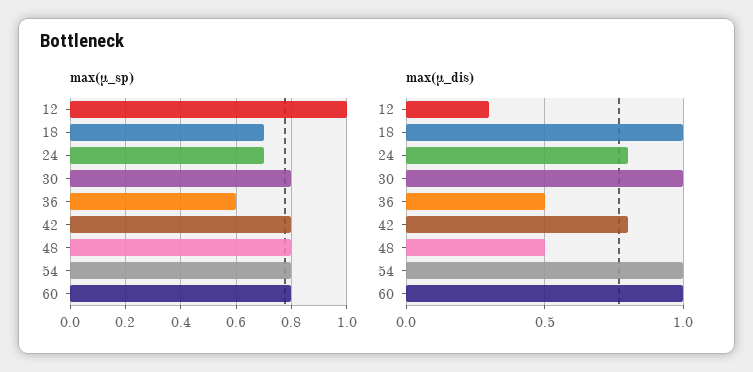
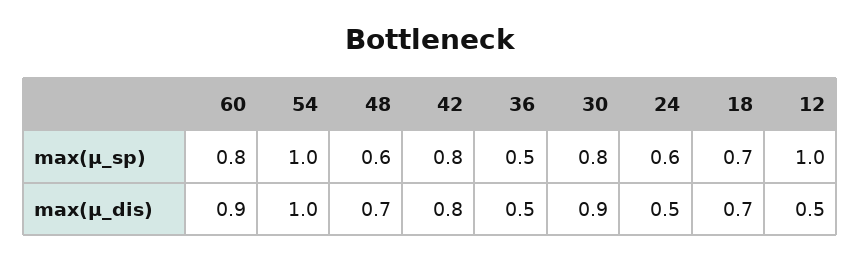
max(μ_sp), 24: 0.7 -> 0.6
max(μ_sp), 36: 0.6 -> 0.5
max(μ_sp), 48: 0.8 -> 0.6
max(μ_sp), 54: 0.8 -> 1
max(μ_dis), 12: 0.3 -> 0.5
max(μ_dis), 18: 1 -> 0.7
max(μ_dis), 24: 0.8 -> 0.5
max(μ_dis), 30: 1 -> 0.9
max(μ_dis), 48: 0.5 -> 0.7
max(μ_dis), 60: 1 -> 0.9

